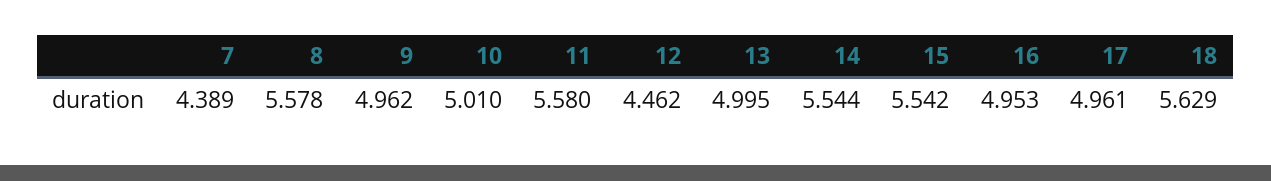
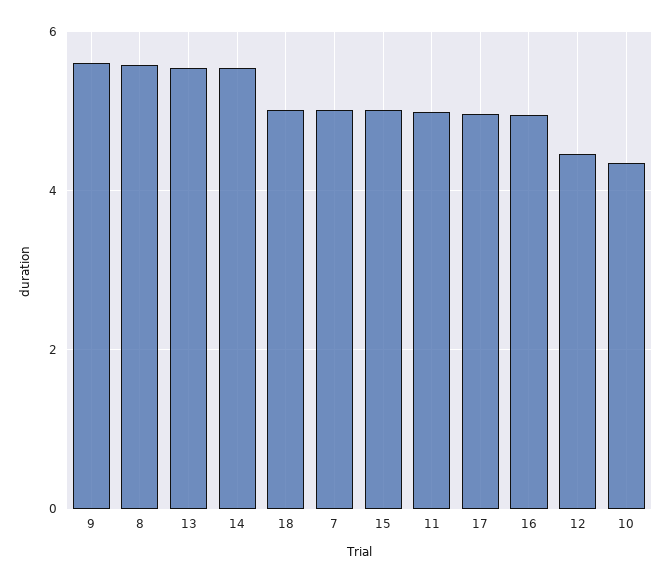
7: 4.389 -> 5
9: 4.962 -> 5.6
10: 5.01 -> 4.4
11: 5.58 -> 5
13: 4.995 -> 5.6
15: 5.542 -> 5
18: 5.629 -> 5

